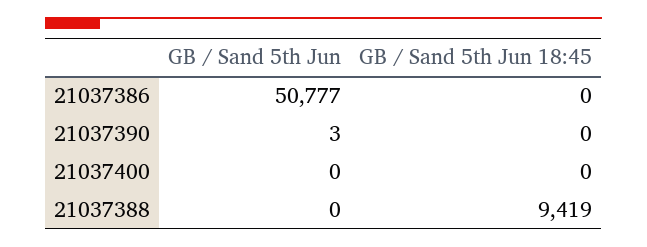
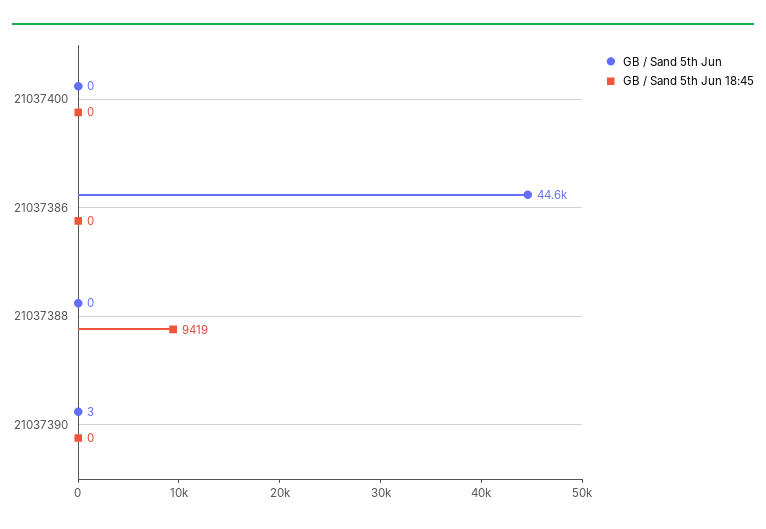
GB / Sand 5th Jun, 21037386: 50777 -> 44600

